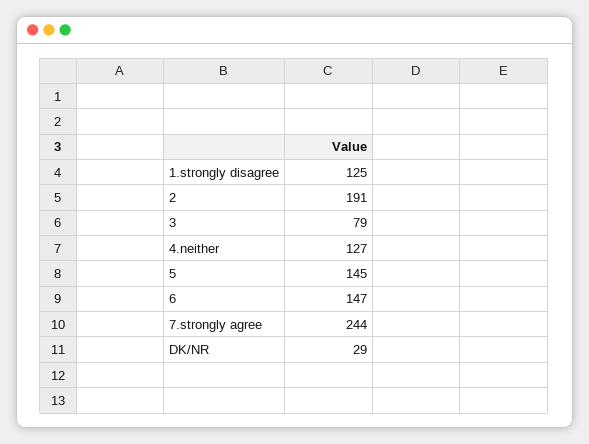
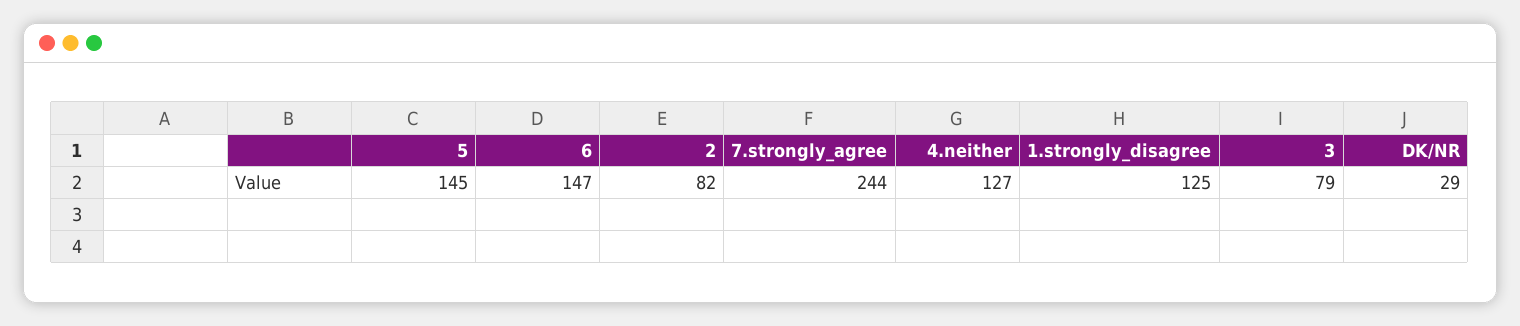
2: 191 -> 82

